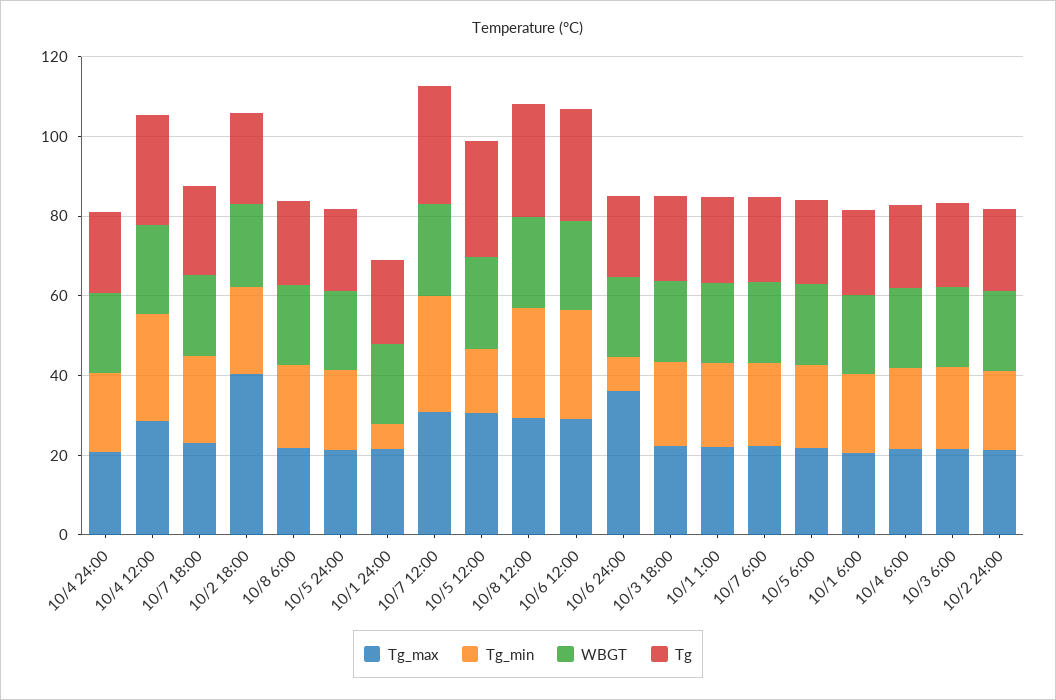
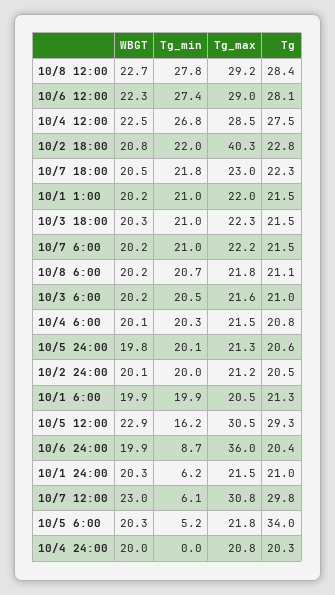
Tg_min, 10/4 24:00: 20 -> 0
Tg_min, 10/7 12:00: 30 -> 6.1
Tg_min, 10/5 6:00: 20 -> 5.2
Tg, 10/5 6:00: 20 -> 34

